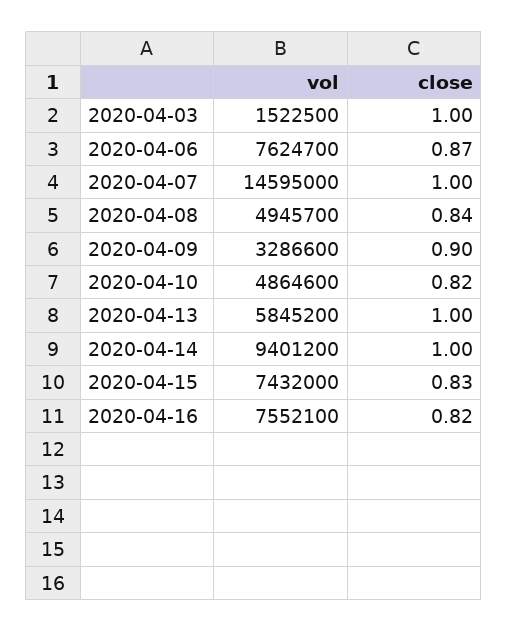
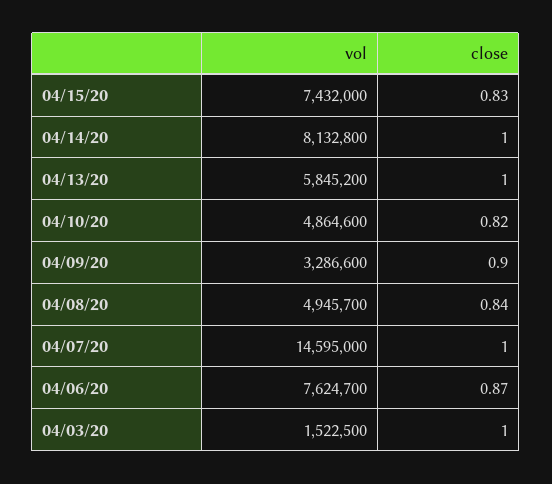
vol, 2020-04-14: 9401200 -> 8132800
vol, 2020-04-16: 7552100 -> none
close, 2020-04-16: 0.82 -> none

